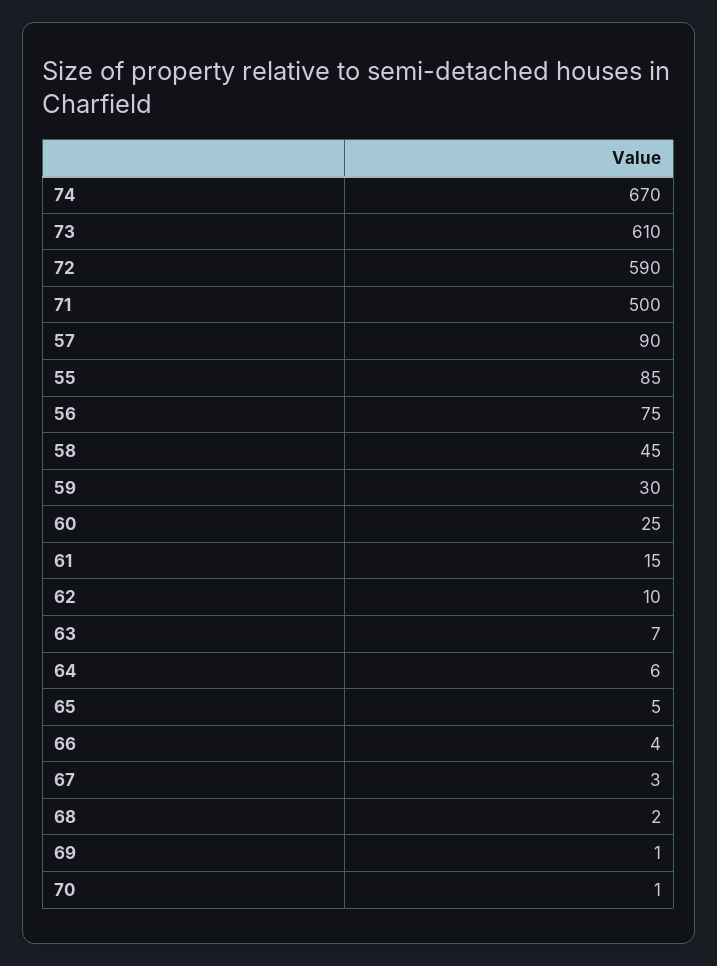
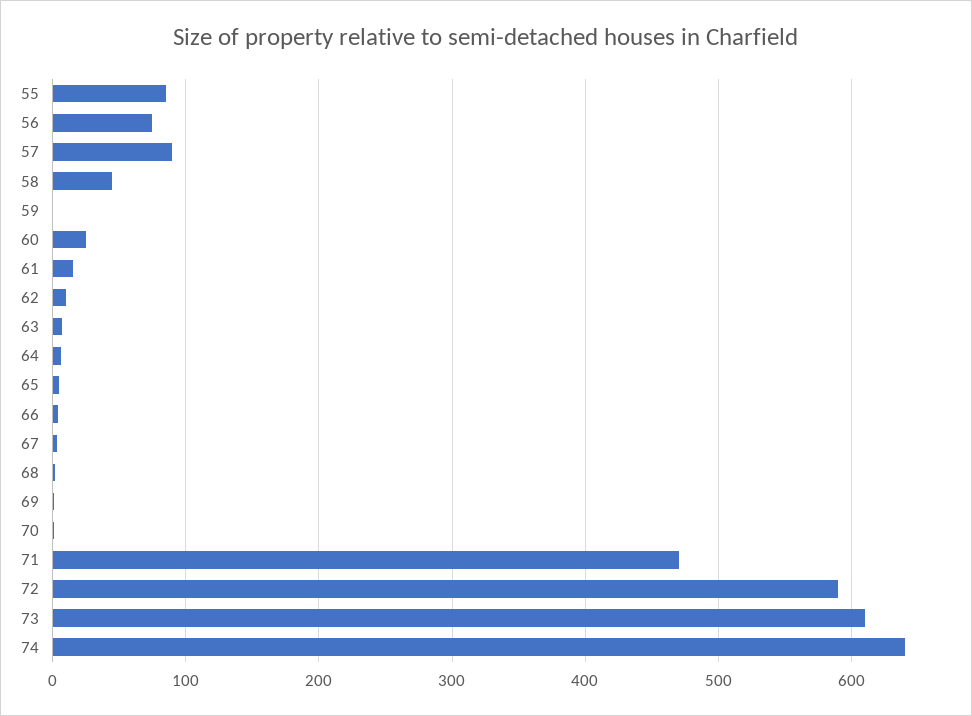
74: 670 -> 640
71: 500 -> 470
59: 30 -> 0

